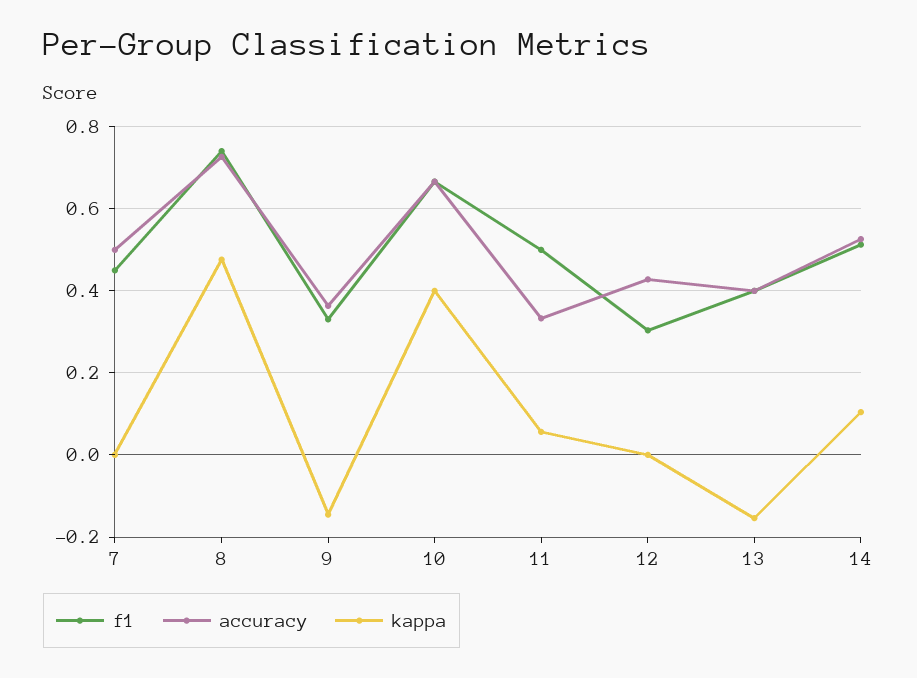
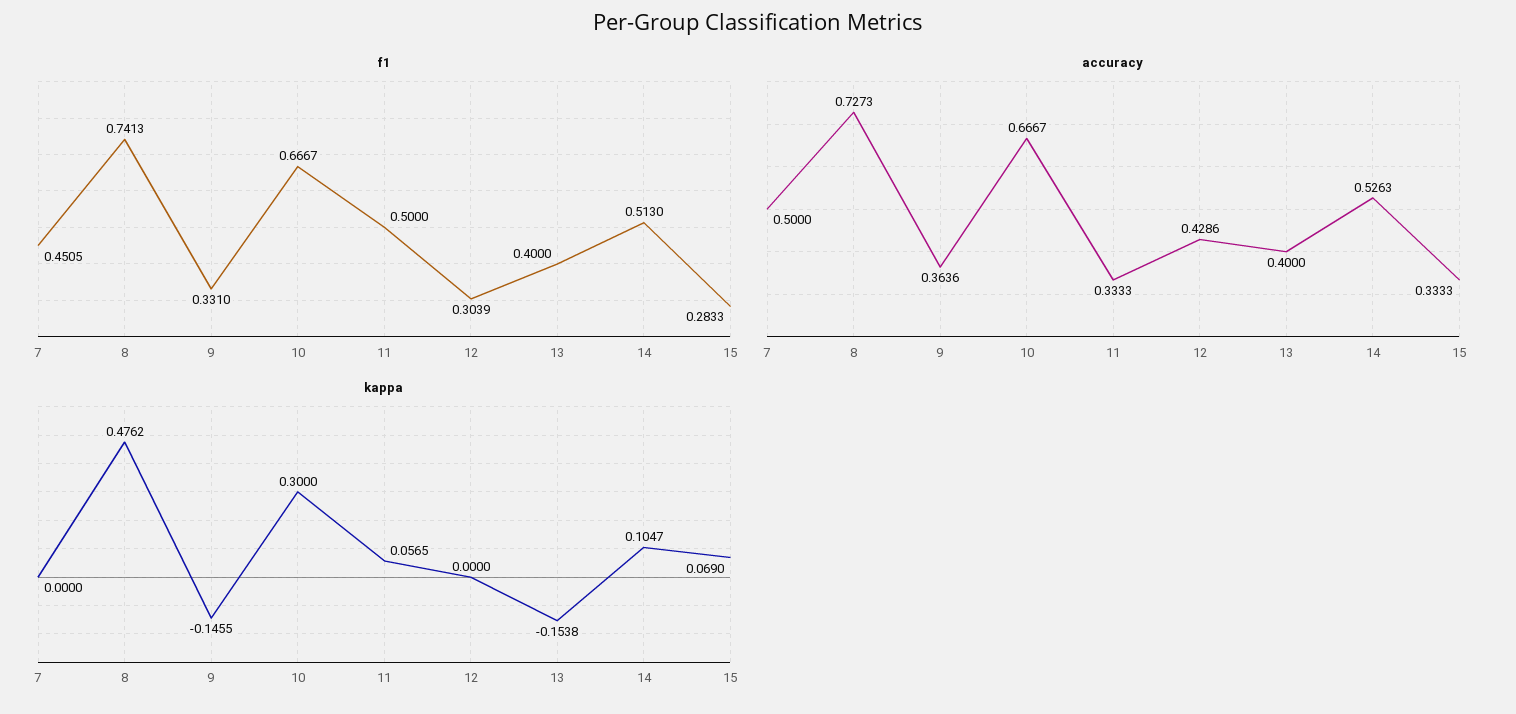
kappa, 10: 0.4 -> 0.3
f1, 15: none -> 0.2833
accuracy, 15: none -> 0.3333
kappa, 15: none -> 0.069

